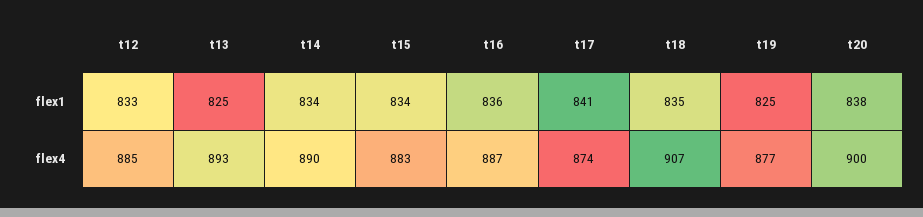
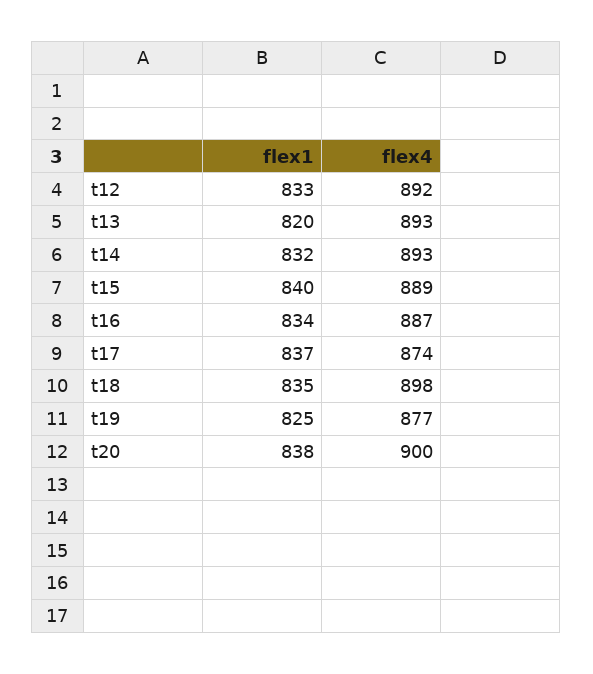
t13, flex1: 825 -> 820
t14, flex1: 834 -> 832
t15, flex1: 834 -> 840
t16, flex1: 836 -> 834
t17, flex1: 841 -> 837
t12, flex4: 885 -> 892
t14, flex4: 890 -> 893
t15, flex4: 883 -> 889
t18, flex4: 907 -> 898

